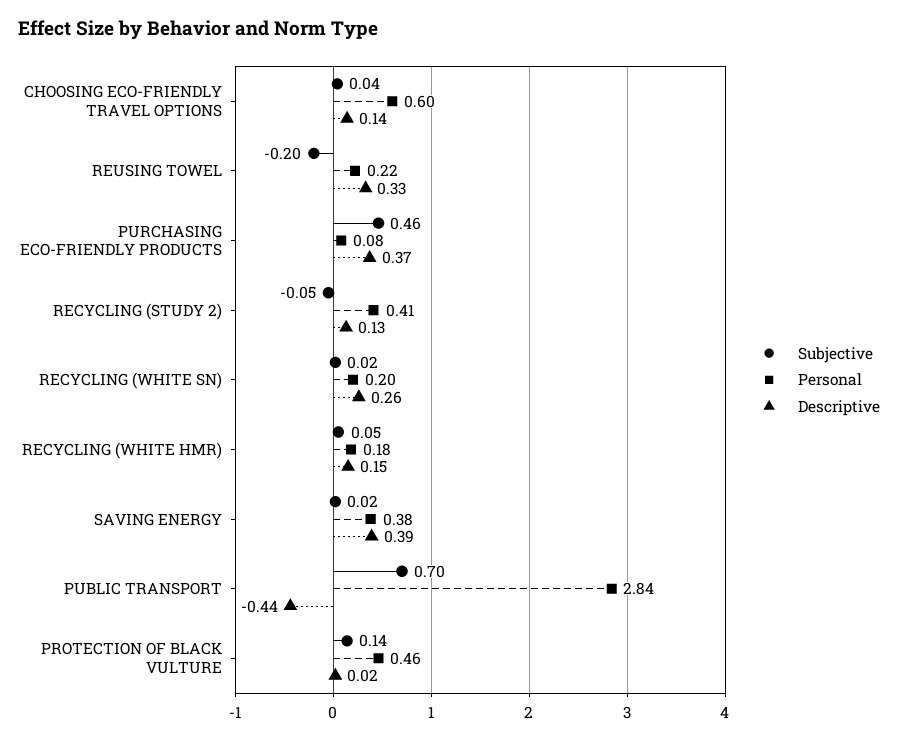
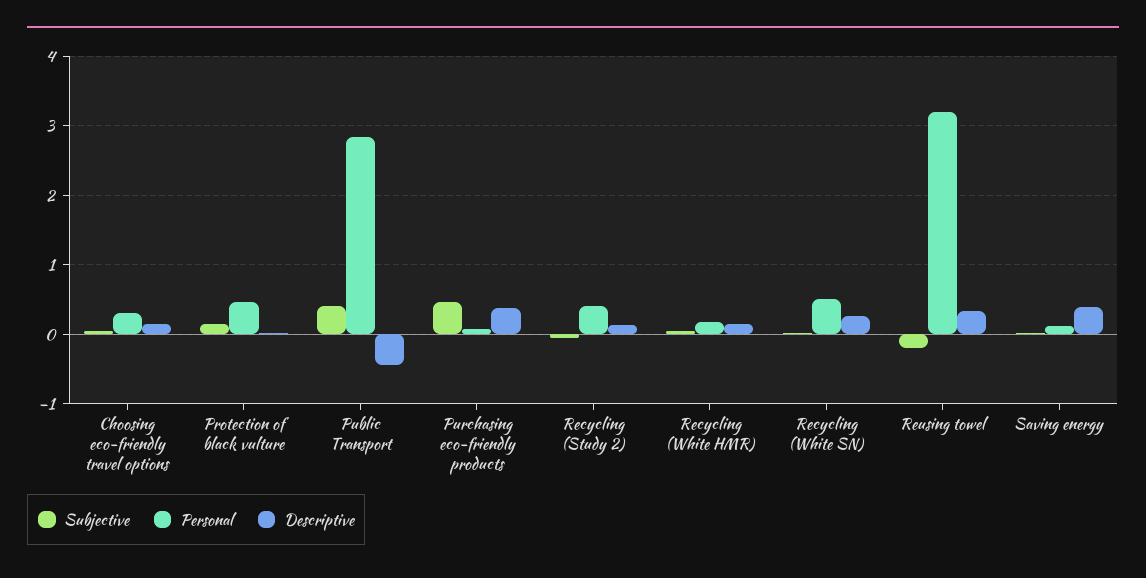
Personal, CHOOSING ECO-FRIENDLY TRAVEL OPTIONS: 0.6 -> 0.3
Personal, REUSING TOWEL: 0.22 -> 3.2
Personal, RECYCLING (WHITE SN): 0.2 -> 0.5
Personal, SAVING ENERGY: 0.38 -> 0.1
Subjective, PUBLIC TRANSPORT: 0.7 -> 0.4

